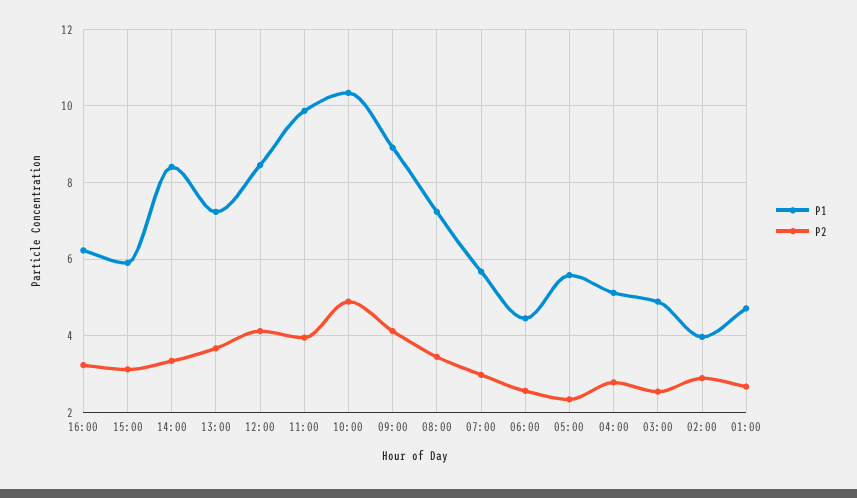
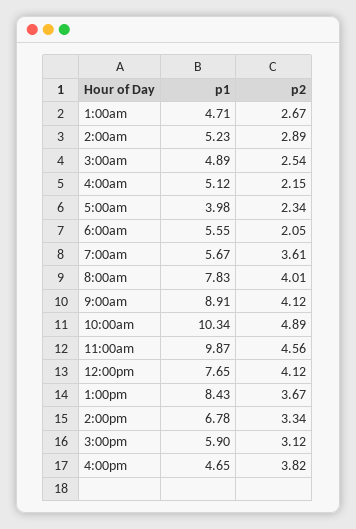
P1, 16:00: 6.2 -> 4.65
P2, 16:00: 3.2 -> 3.82
P1, 14:00: 8.4 -> 6.78
P1, 13:00: 7.2 -> 8.43
P1, 12:00: 8.4 -> 7.65
P2, 11:00: 4 -> 4.56
P1, 08:00: 7.2 -> 7.83
P2, 08:00: 3.4 -> 4.01
P2, 07:00: 3 -> 3.61
P1, 06:00: 4.4 -> 5.55
P2, 06:00: 2.6 -> 2.05
P1, 05:00: 5.6 -> 3.98
P2, 04:00: 2.8 -> 2.15
P1, 02:00: 4 -> 5.23

